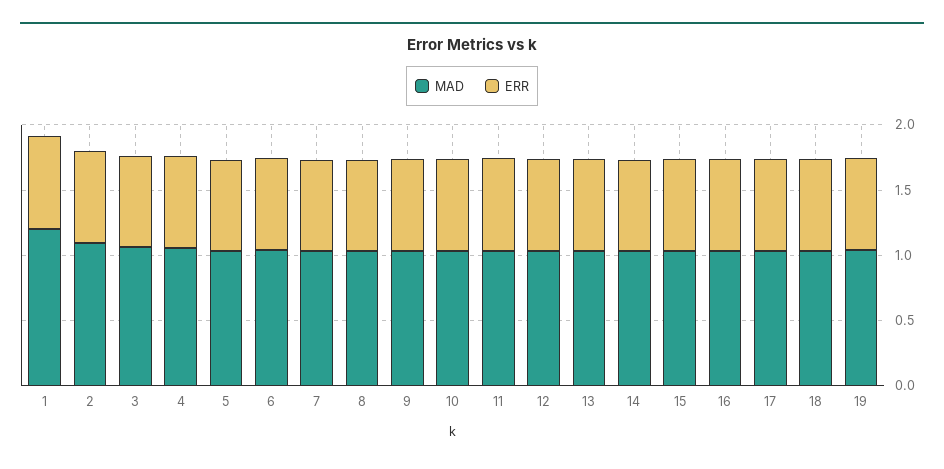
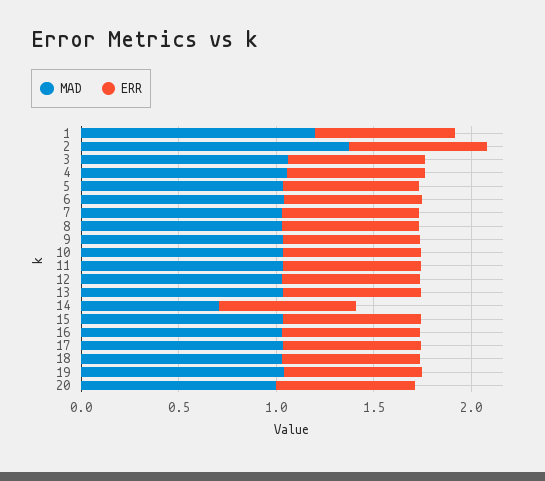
MAD, 2: 1.1 -> 1.4
MAD, 14: 1 -> 0.7
MAD, 20: none -> 1
ERR, 20: none -> 0.7

